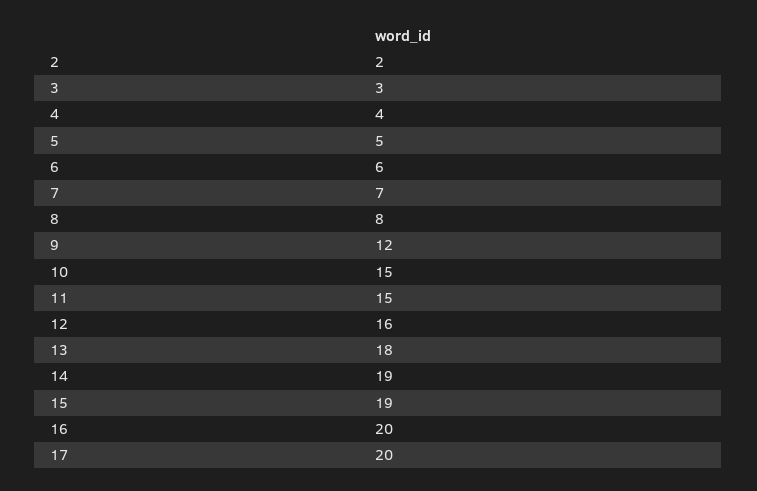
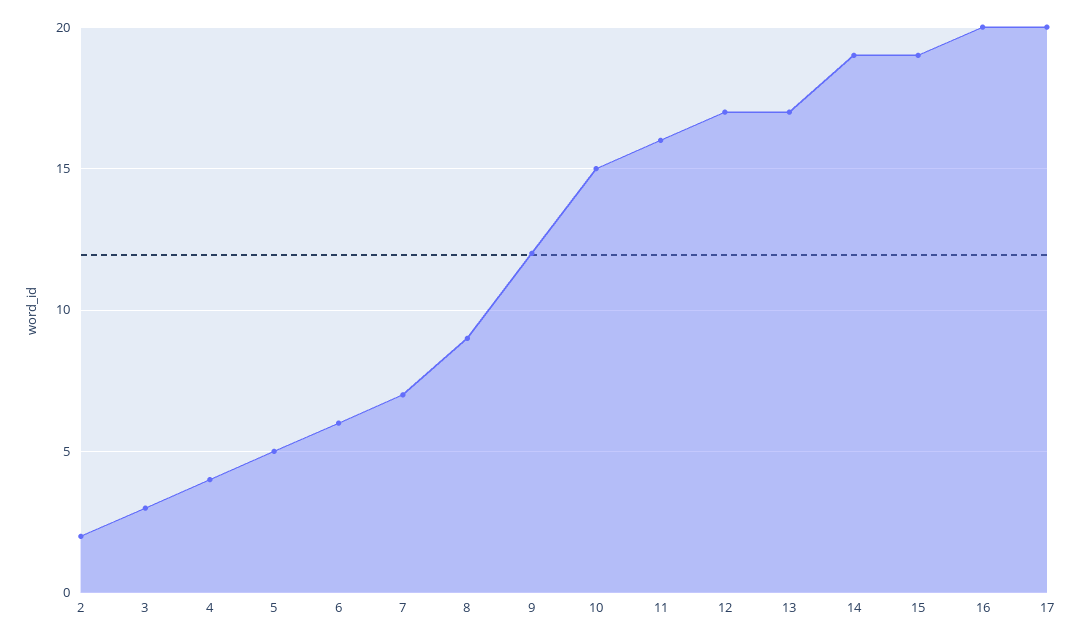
8: 8 -> 9
11: 15 -> 16
12: 16 -> 17
13: 18 -> 17

